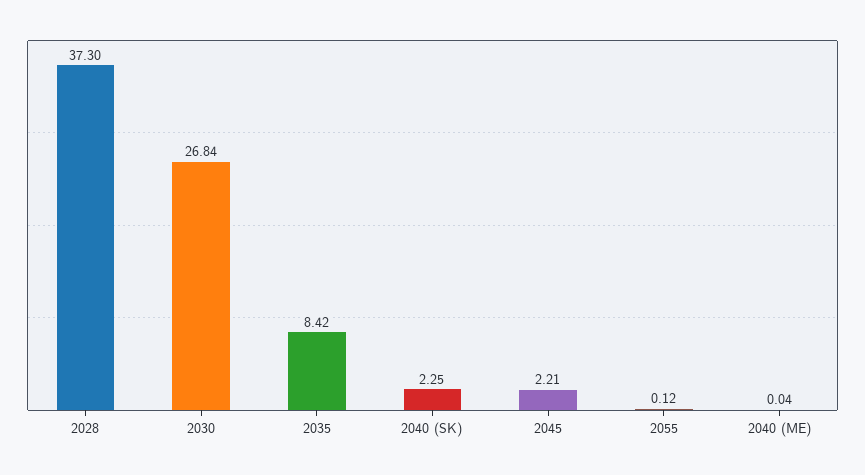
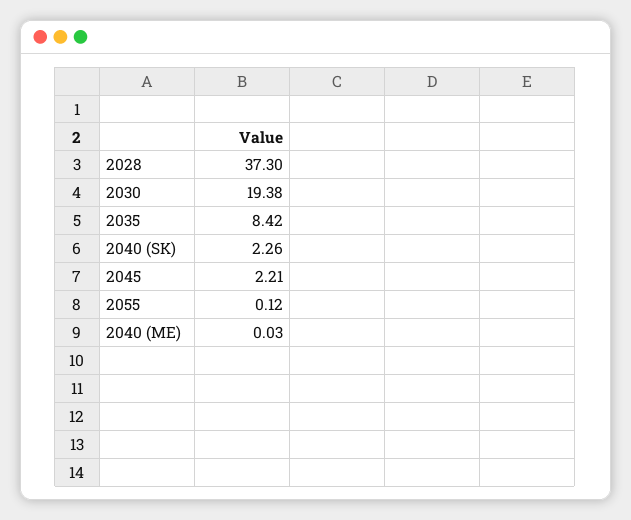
2030: 26.84 -> 19.38
2040 (SK): 2.25 -> 2.26
2040 (ME): 0.04 -> 0.03

